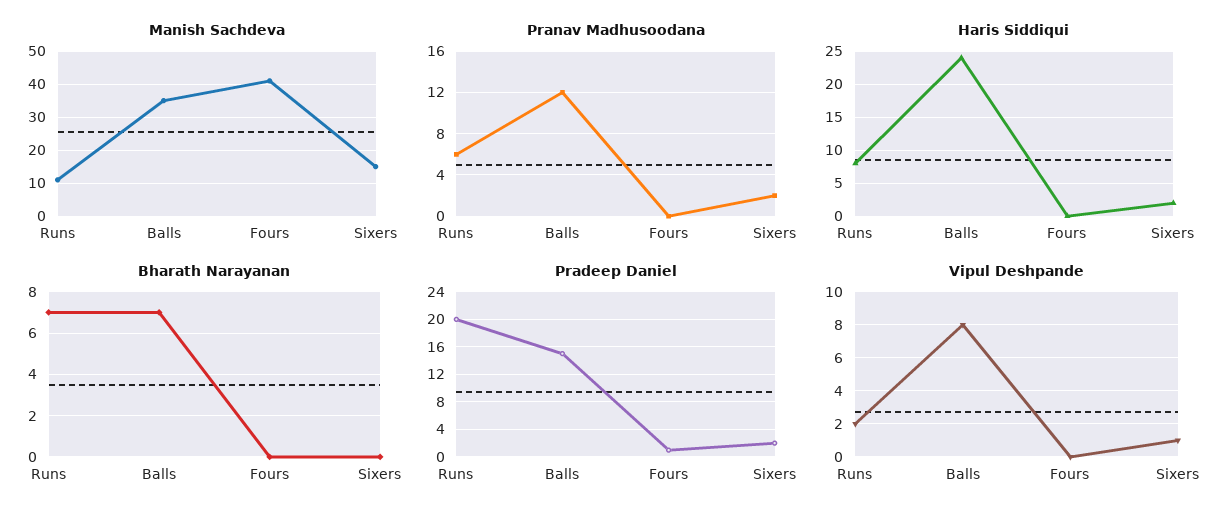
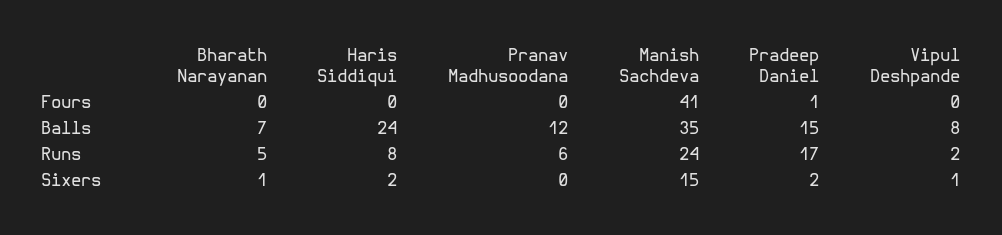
Manish Sachdeva, Runs: 10 -> 24
Pranav Madhusoodana, Sixers: 2 -> 0
Bharath Narayanan, Runs: 7 -> 5
Bharath Narayanan, Sixers: 0 -> 1
Pradeep Daniel, Runs: 20 -> 17

